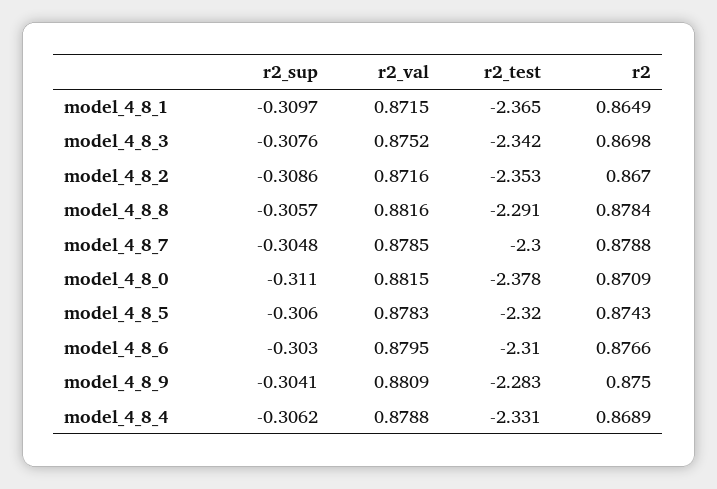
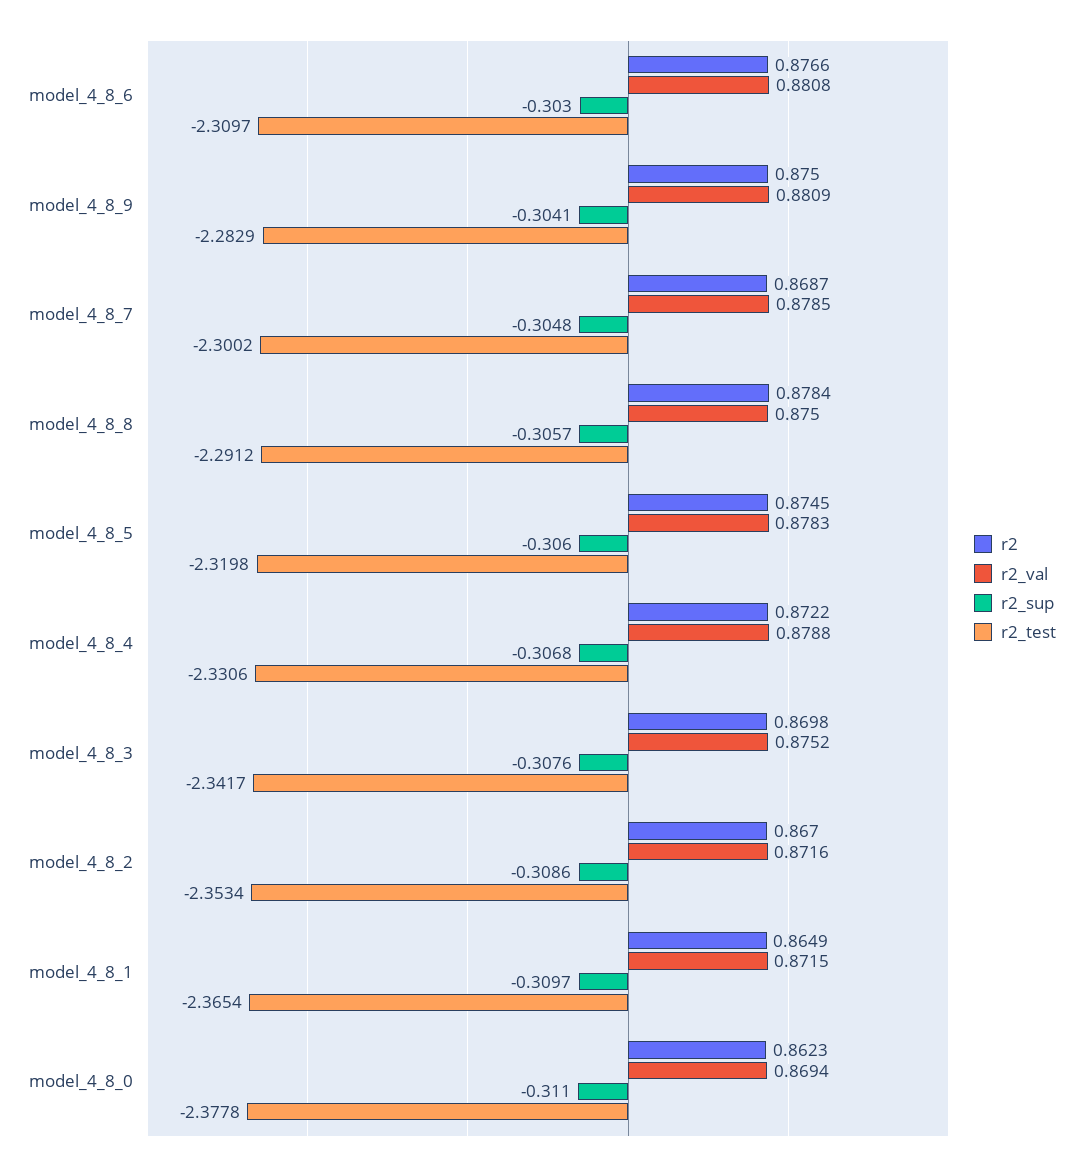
r2_val, model_4_8_8: 0.8816 -> 0.875
r2, model_4_8_7: 0.8788 -> 0.8687
r2_val, model_4_8_0: 0.8815 -> 0.8694
r2, model_4_8_0: 0.8709 -> 0.8623
r2, model_4_8_5: 0.8743 -> 0.8745
r2_val, model_4_8_6: 0.8795 -> 0.8808
r2_sup, model_4_8_4: -0.3062 -> -0.3068
r2, model_4_8_4: 0.8689 -> 0.8722

